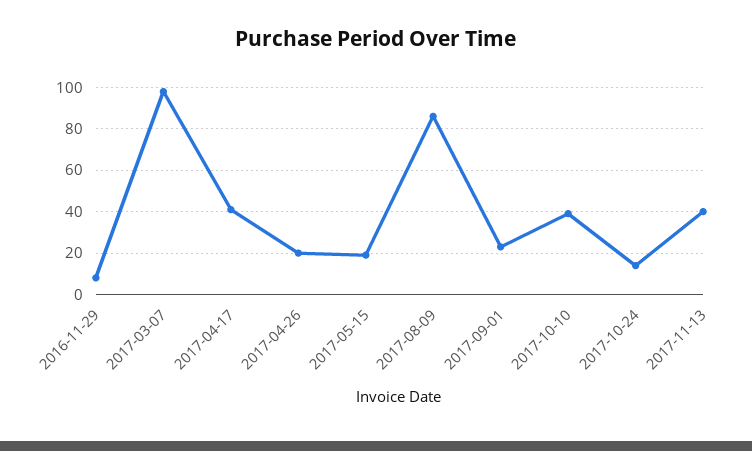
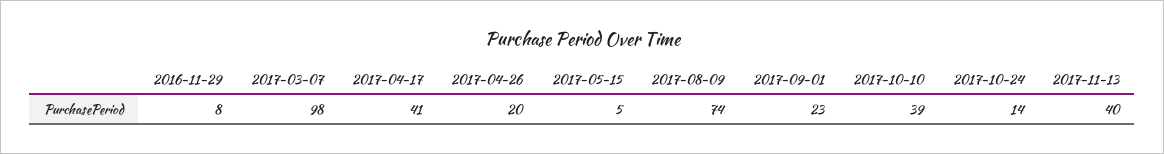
2017-05-15: 20 -> 5
2017-08-09: 85 -> 74

